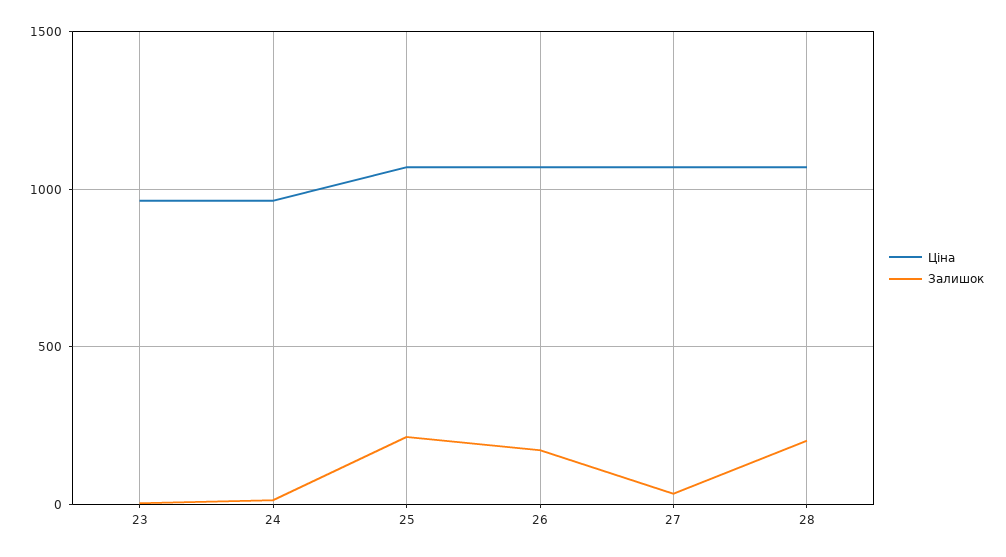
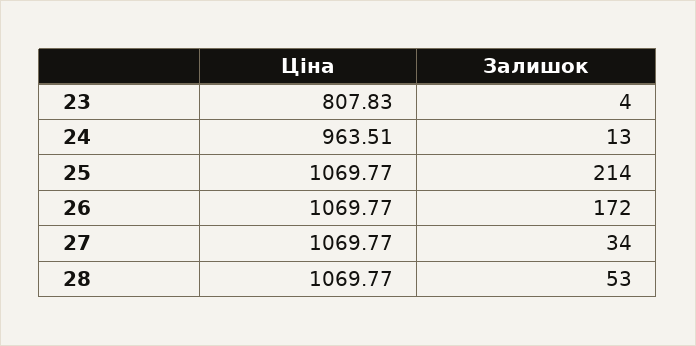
Ціна, 23: 950 -> 807.83
Залишок, 28: 200 -> 53

